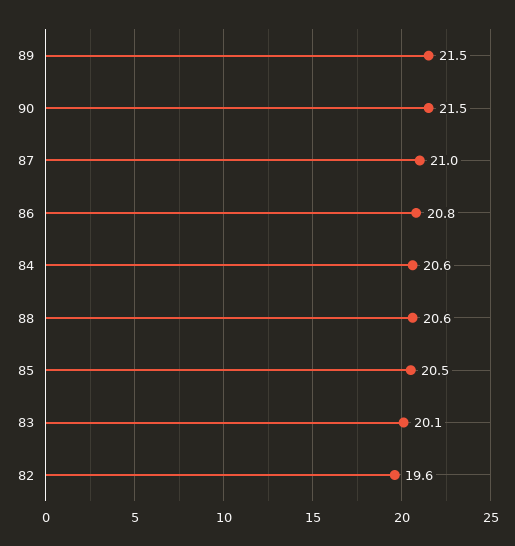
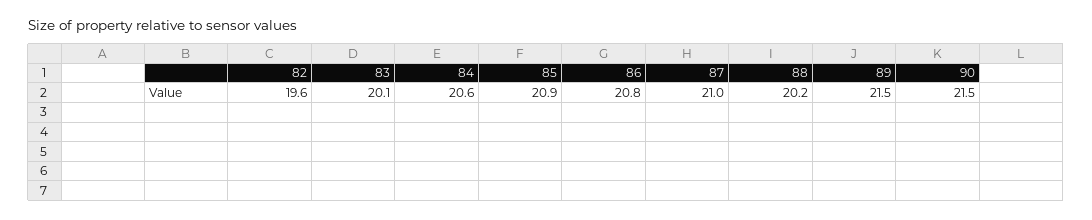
88: 20.6 -> 20.2
85: 20.5 -> 20.9

